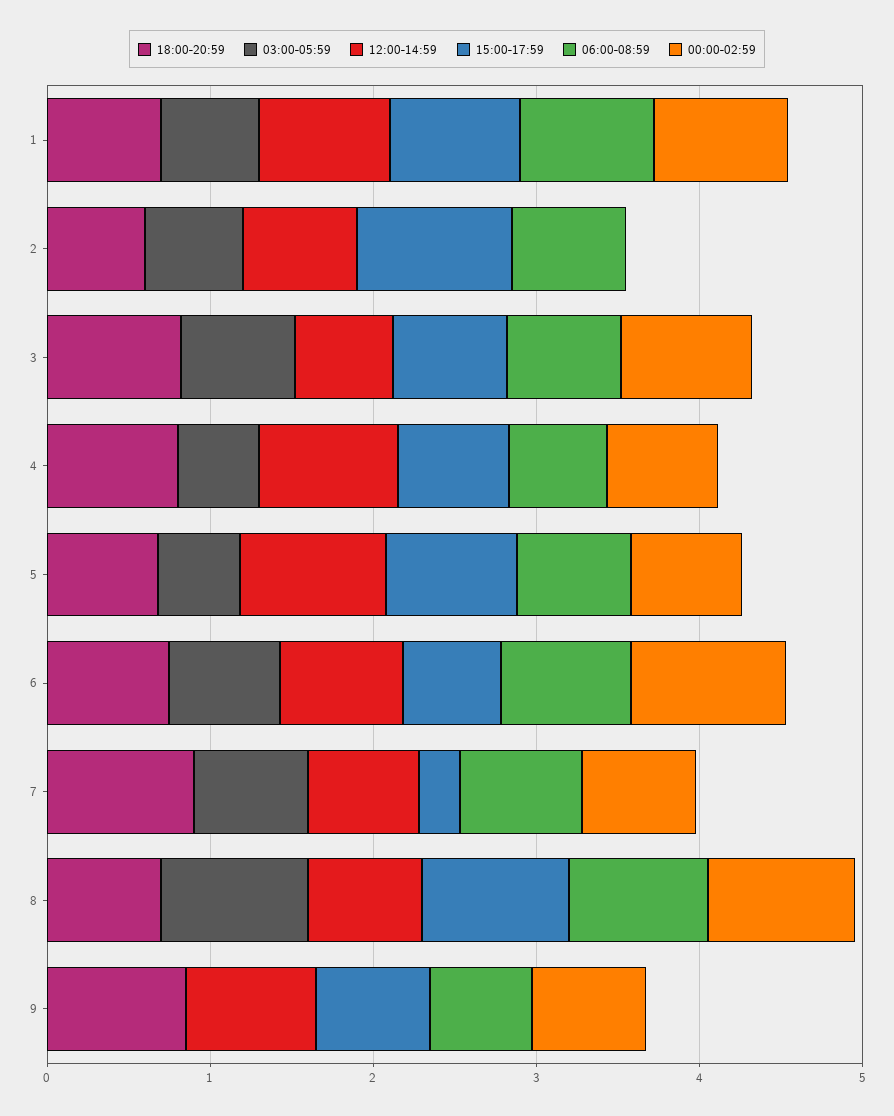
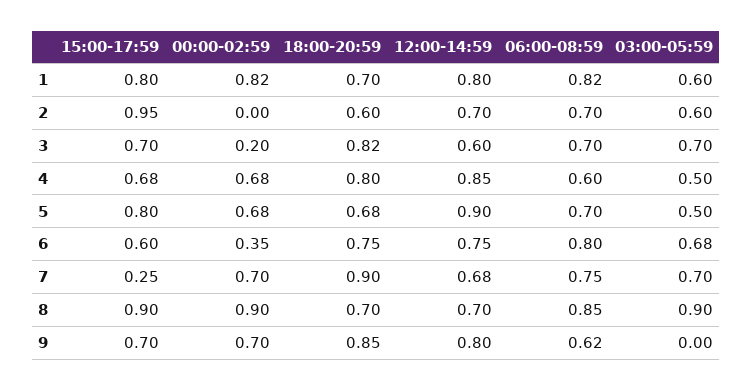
00:00-02:59, 3: 0.8 -> 0.2
00:00-02:59, 6: 1 -> 0.35

